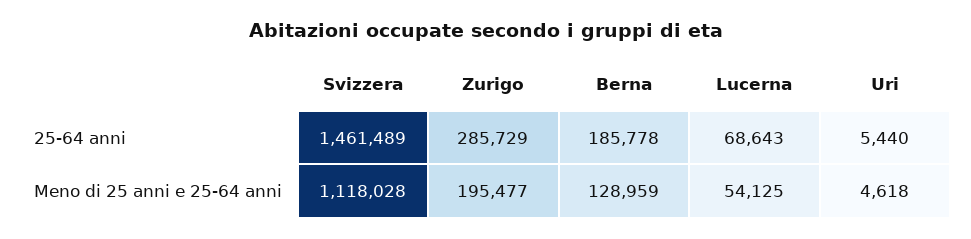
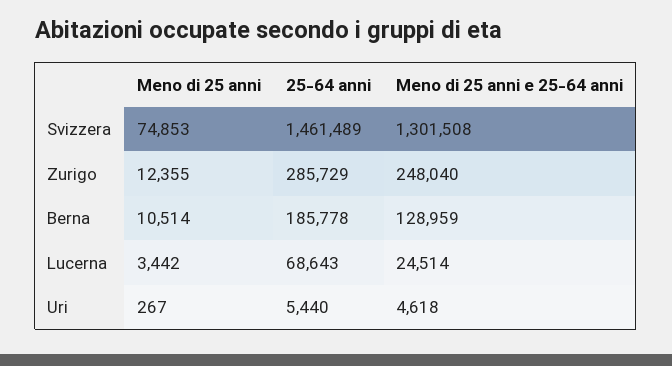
Svizzera, Meno di 25 anni e 25-64 anni: 1118028 -> 1301508
Zurigo, Meno di 25 anni e 25-64 anni: 195477 -> 248040
Lucerna, Meno di 25 anni e 25-64 anni: 54125 -> 24514
Svizzera, Meno di 25 anni: none -> 74853
Zurigo, Meno di 25 anni: none -> 12355
Berna, Meno di 25 anni: none -> 10514
Lucerna, Meno di 25 anni: none -> 3442
Uri, Meno di 25 anni: none -> 267

